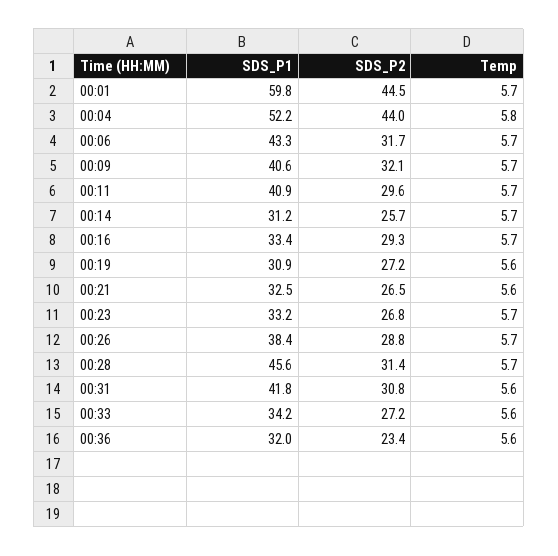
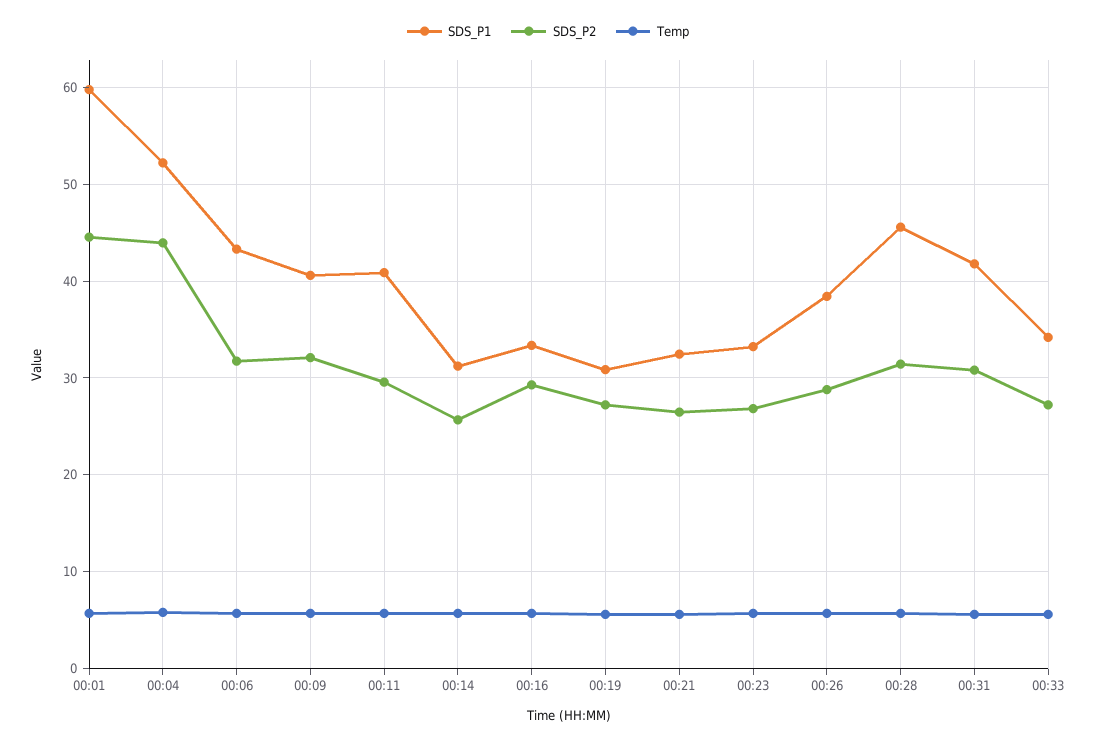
SDS_P1, 00:36: 32 -> none
SDS_P2, 00:36: 23.4 -> none
Temp, 00:36: 5.6 -> none

